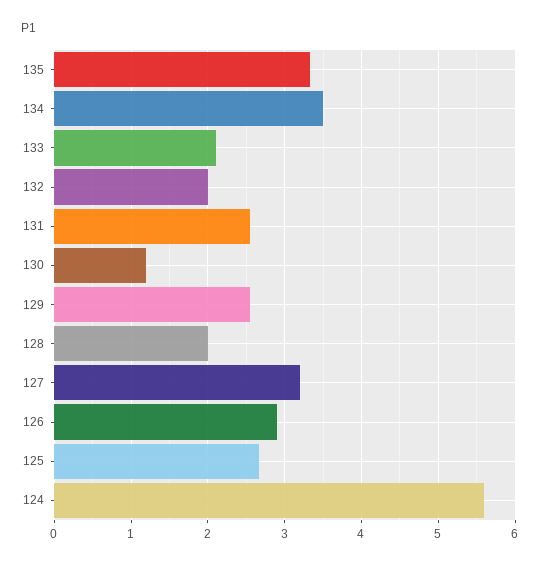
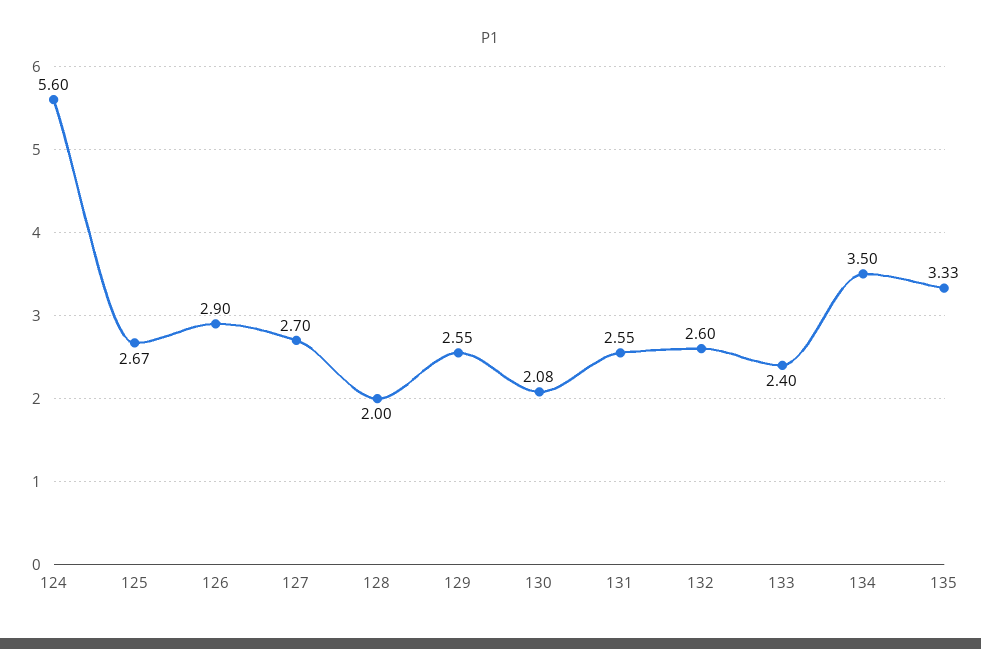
133: 2.1 -> 2.4
132: 2 -> 2.6
130: 1.2 -> 2.08
127: 3.2 -> 2.7

